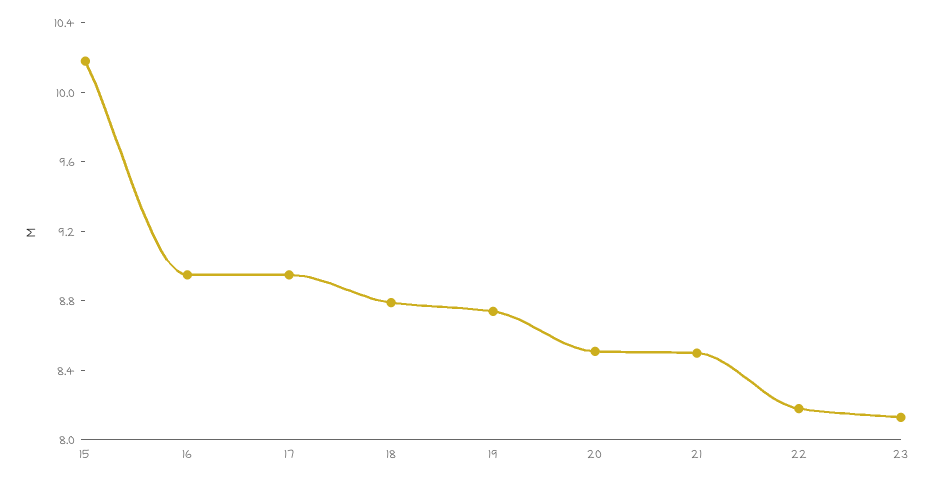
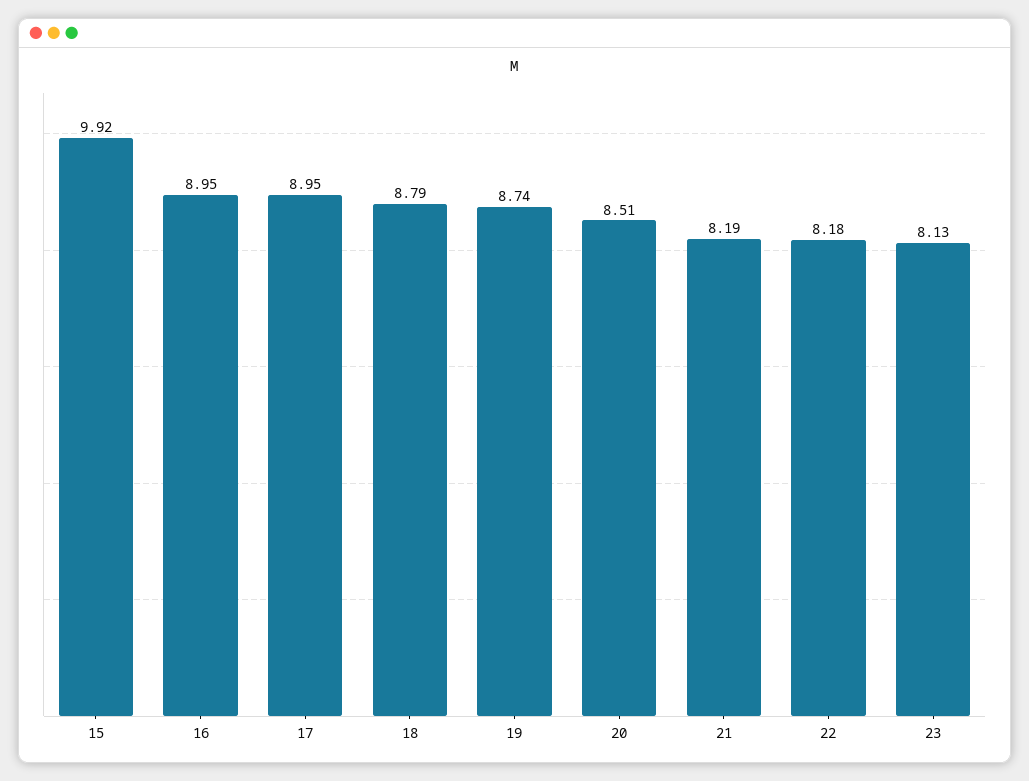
15: 10.2 -> 9.92
21: 8.5 -> 8.19

